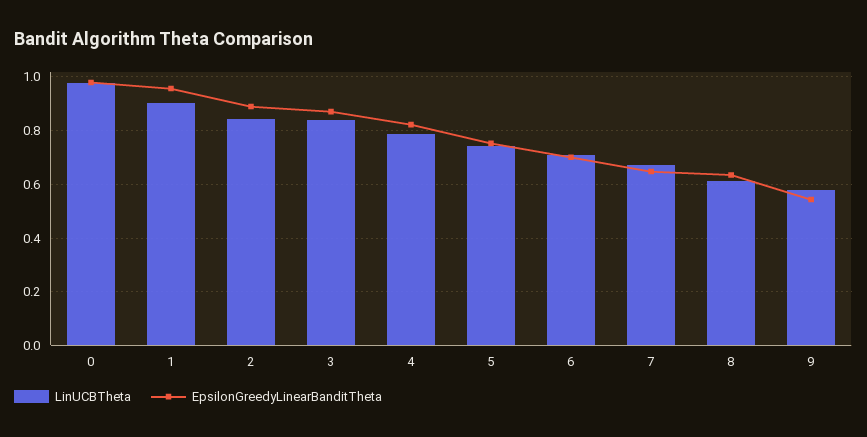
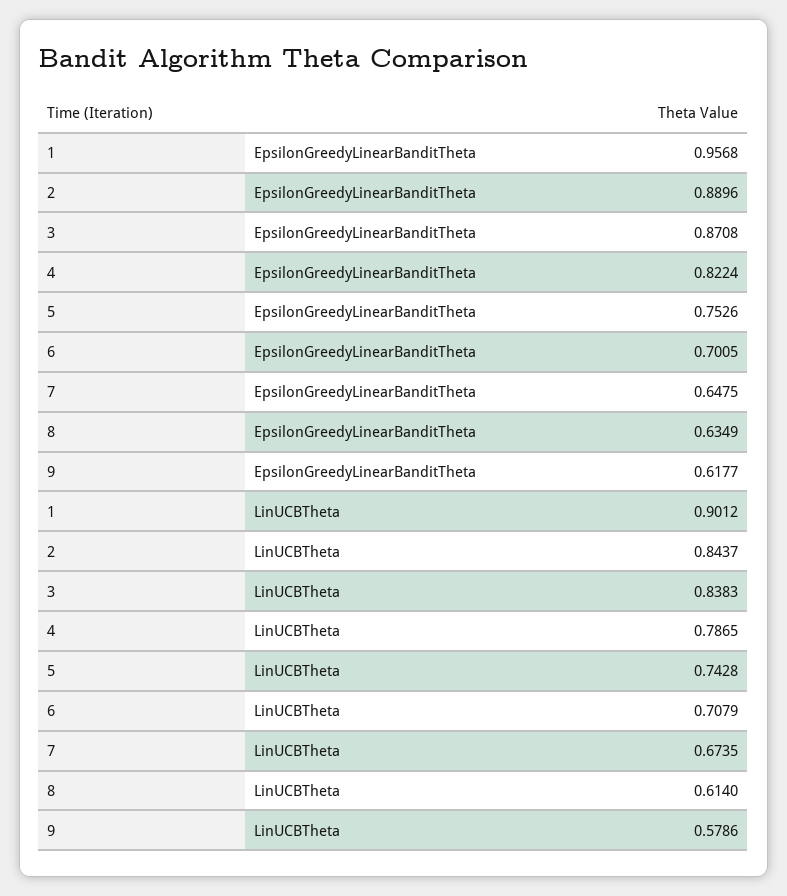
LinUCBTheta, 0: 0.975 -> none
EpsilonGreedyLinearBanditTheta, 0: 0.975 -> none
EpsilonGreedyLinearBanditTheta, 9: 0.55 -> 0.6177

